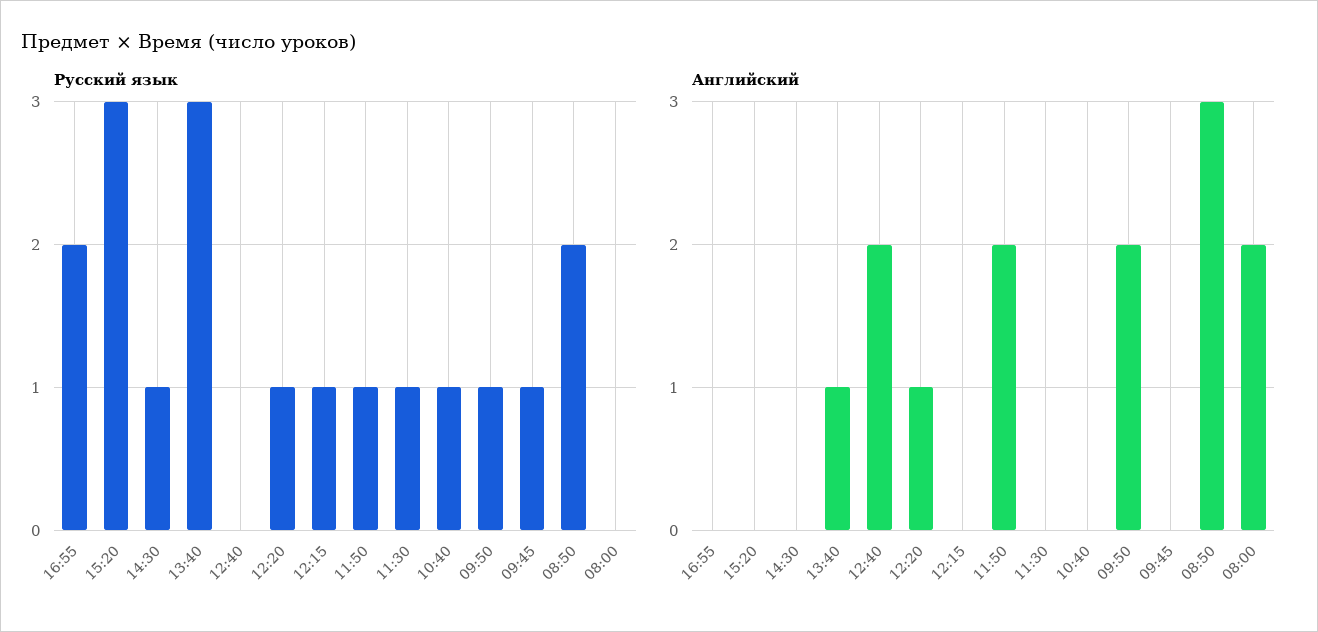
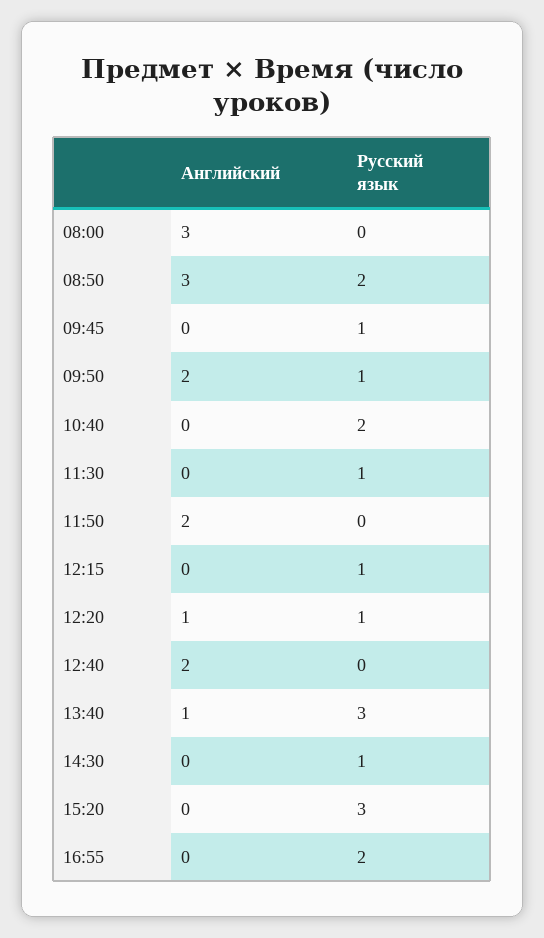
Русский язык, 11:50: 1 -> 0
Русский язык, 10:40: 1 -> 2
Английский, 08:00: 2 -> 3

